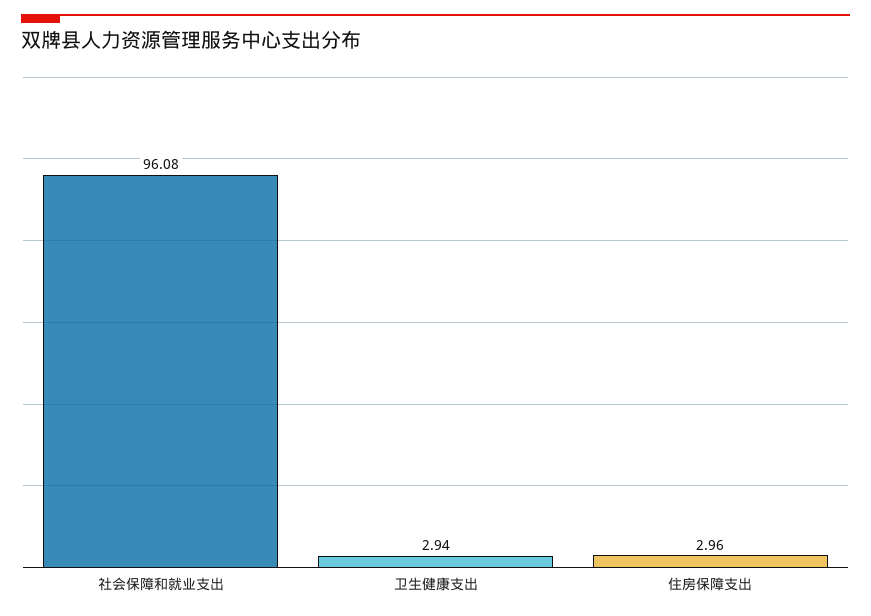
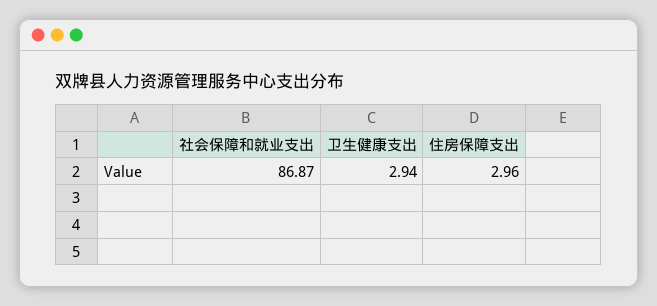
社会保障和就业支出: 96.08 -> 86.87

